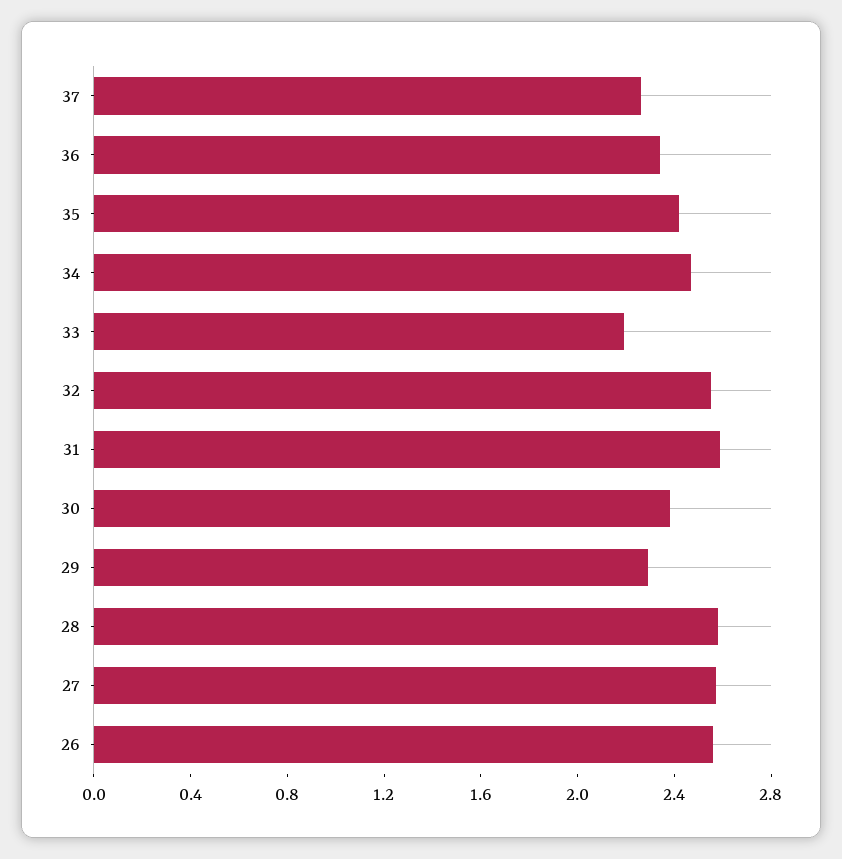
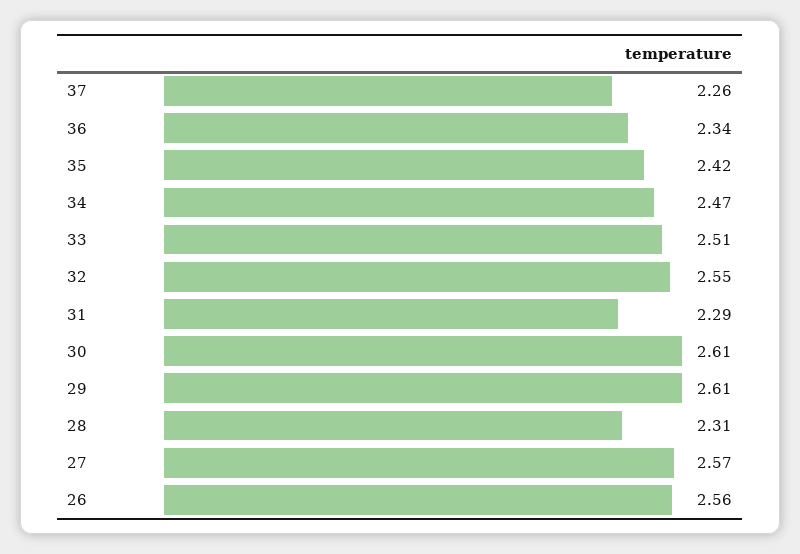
33: 2.2 -> 2.51
31: 2.6 -> 2.29
30: 2.4 -> 2.61
29: 2.3 -> 2.61
28: 2.6 -> 2.31

